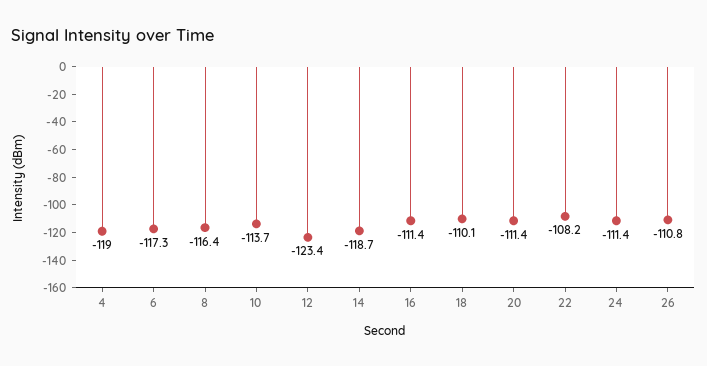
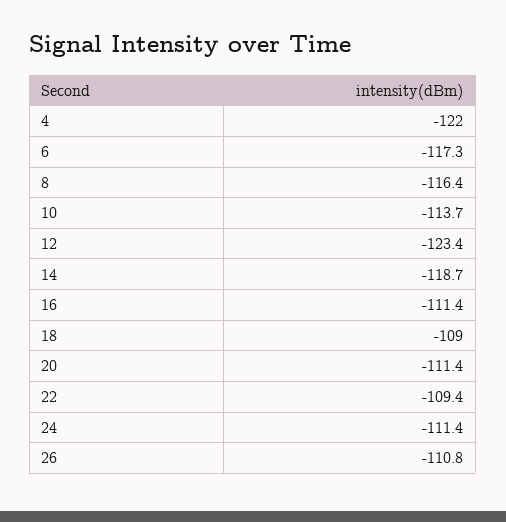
4: -119 -> -122
18: -110.1 -> -109
22: -108.2 -> -109.4

